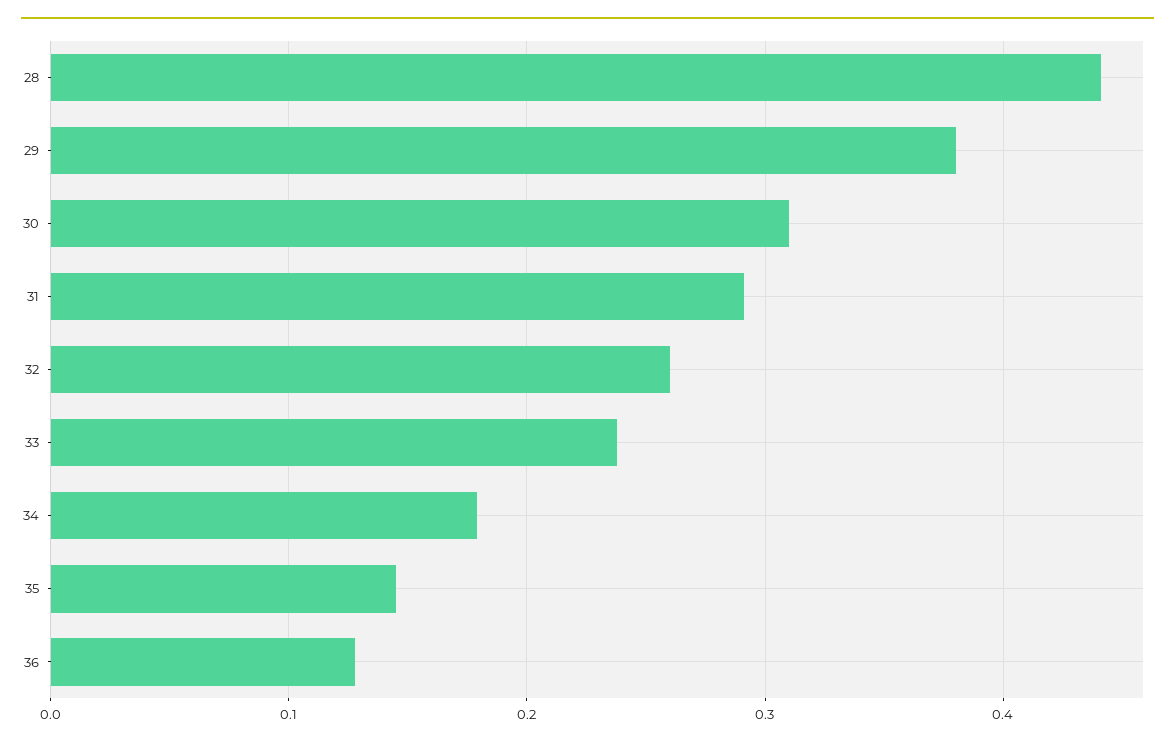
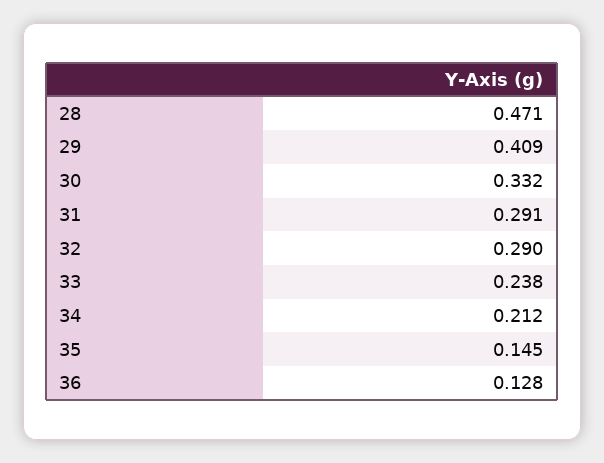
28: 0.44 -> 0.471
29: 0.38 -> 0.409
30: 0.31 -> 0.332
32: 0.26 -> 0.29
34: 0.18 -> 0.212

